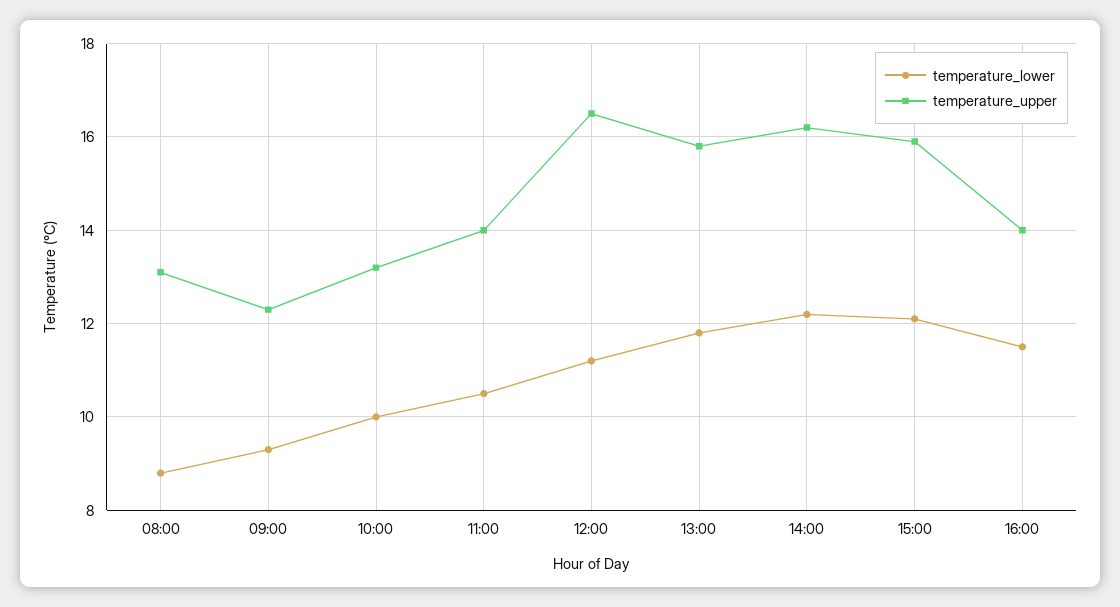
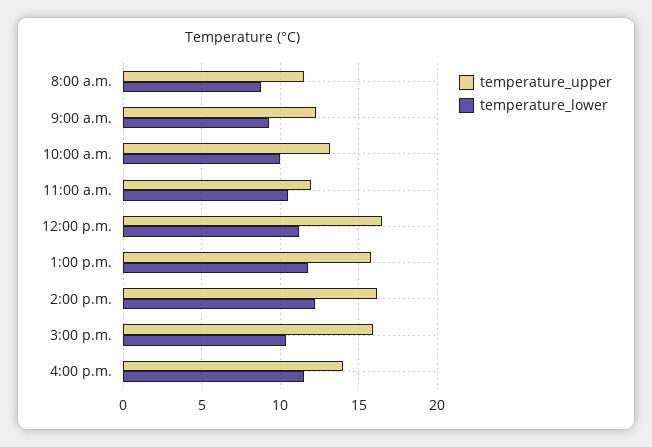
temperature_upper, 08:00: 13 -> 11.5
temperature_upper, 11:00: 14 -> 12
temperature_lower, 15:00: 12 -> 10.5

